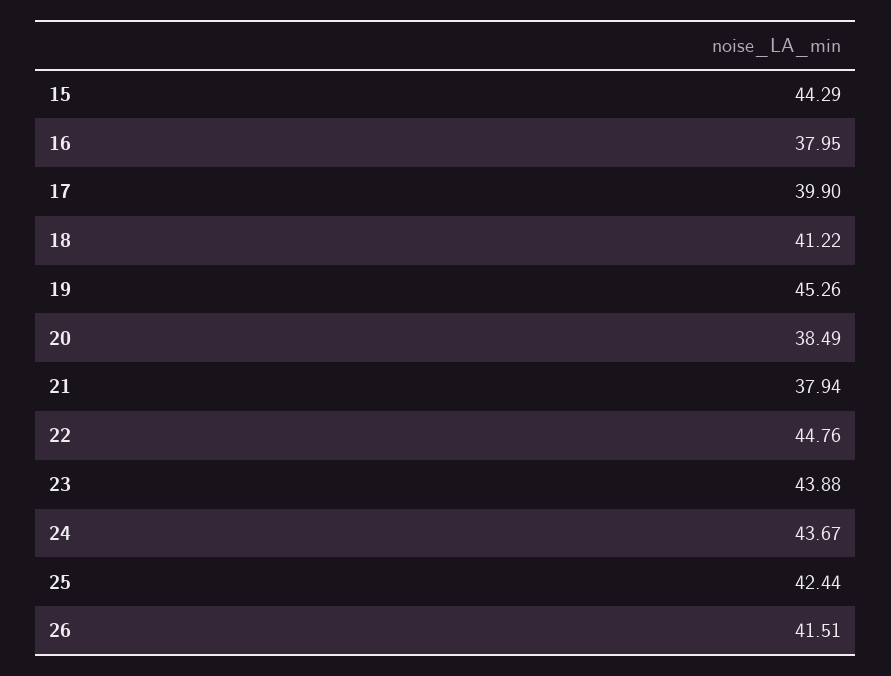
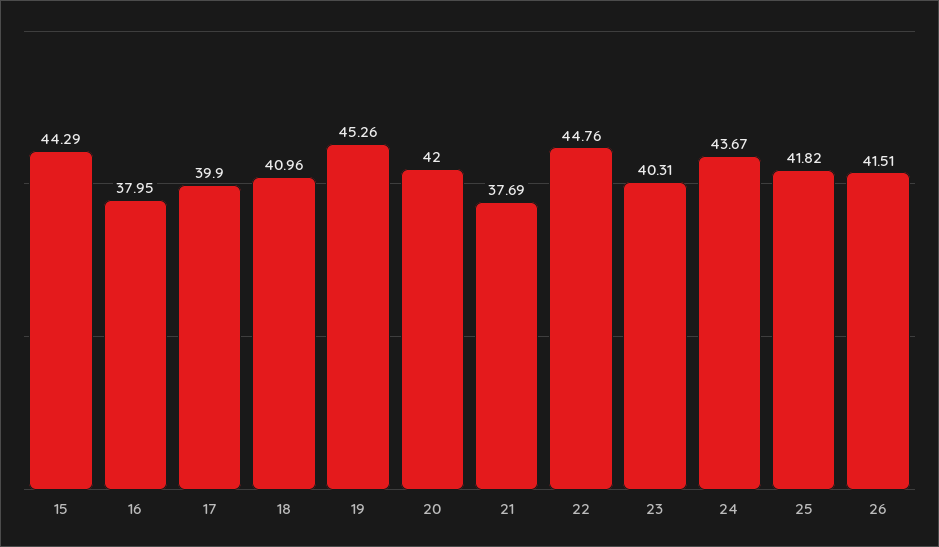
18: 41.22 -> 40.96
20: 38.49 -> 42
21: 37.94 -> 37.69
23: 43.88 -> 40.31
25: 42.44 -> 41.82

